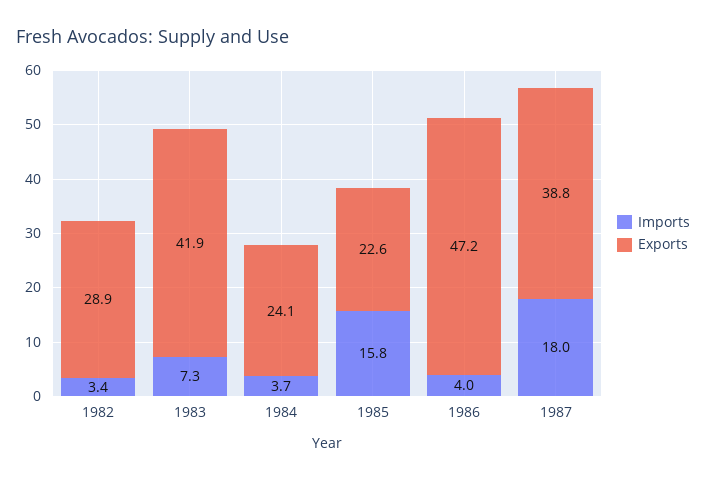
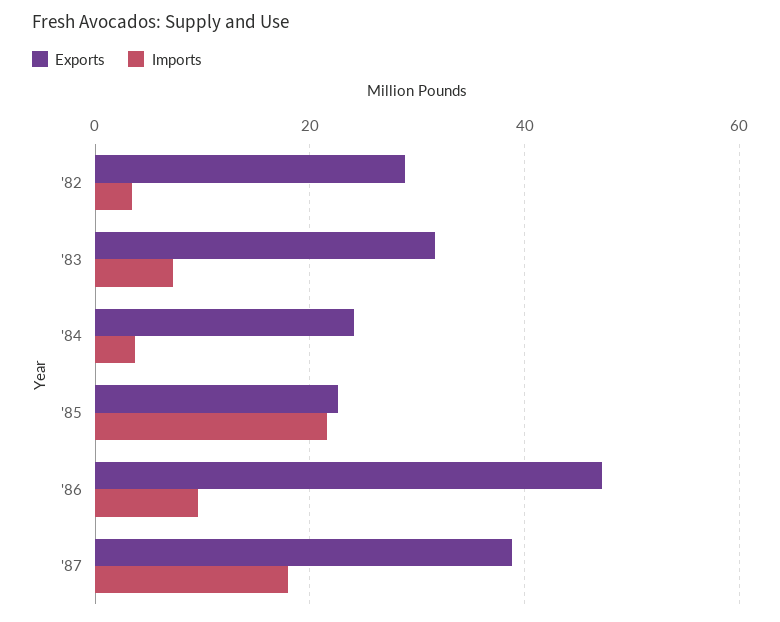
Exports, 1983: 41.9 -> 32
Imports, 1985: 15.8 -> 22
Imports, 1986: 4 -> 10

